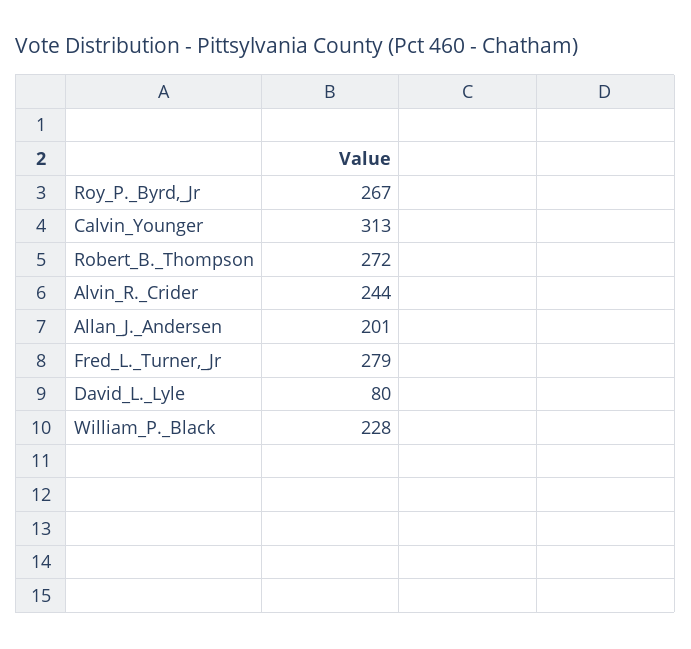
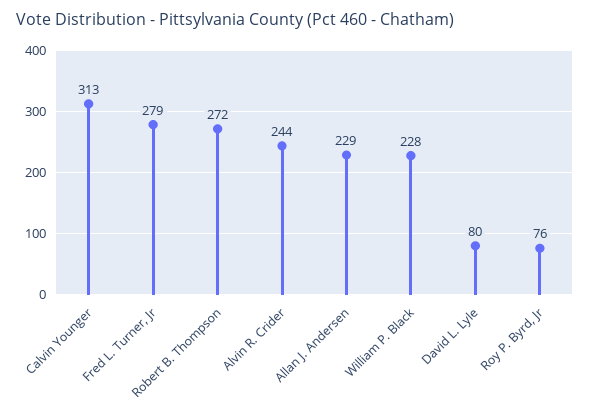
Roy_P._Byrd,_Jr: 267 -> 76
Allan_J._Andersen: 201 -> 229

